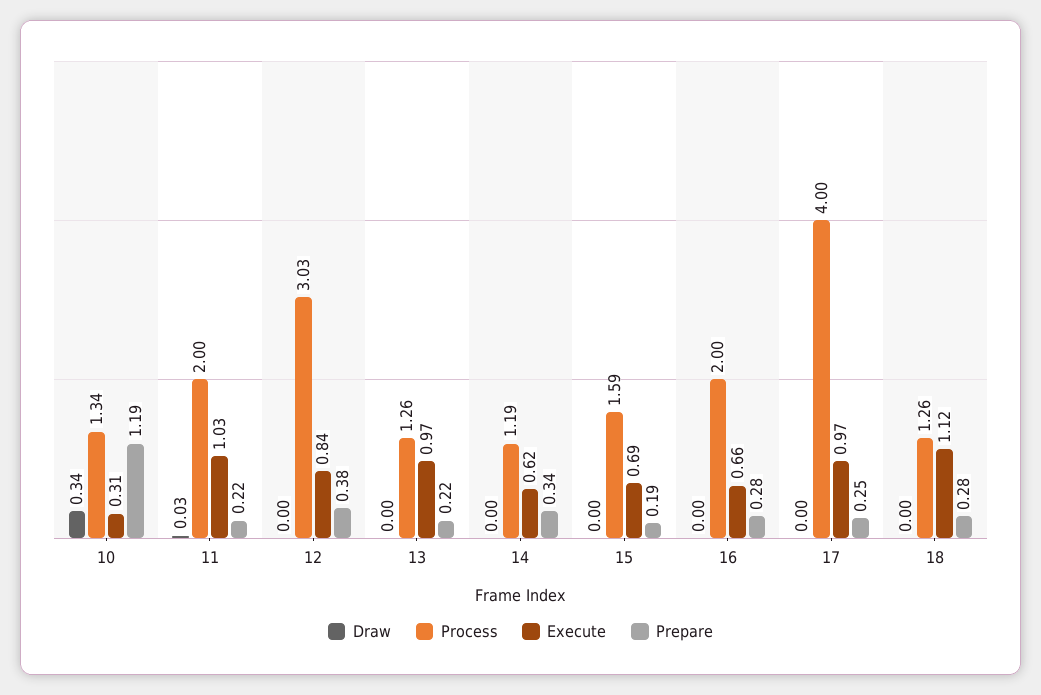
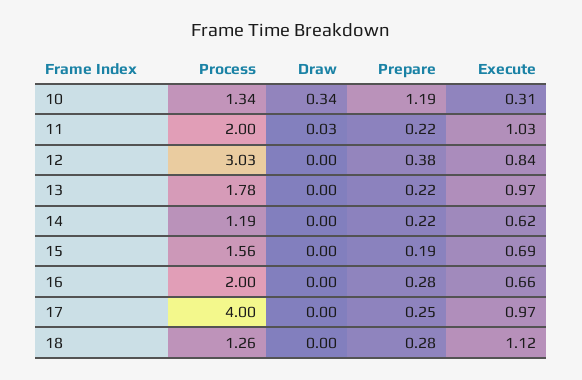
Process, 13: 1.26 -> 1.78
Prepare, 14: 0.34 -> 0.22
Process, 15: 1.59 -> 1.56

